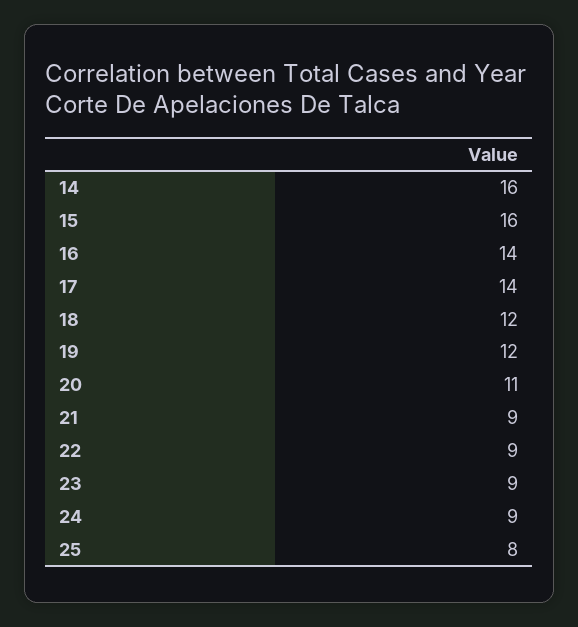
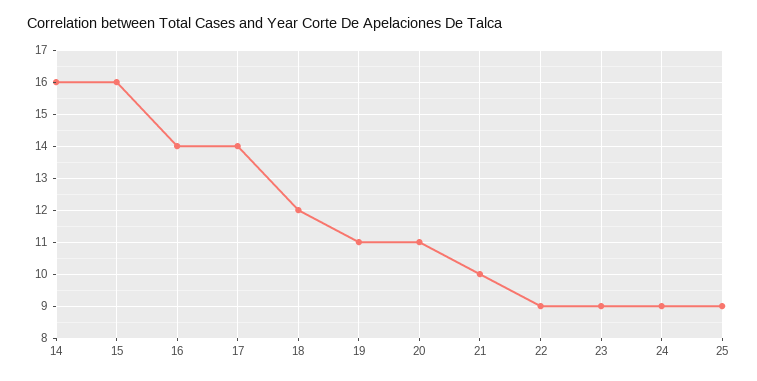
19: 12 -> 11
21: 9 -> 10
25: 8 -> 9

